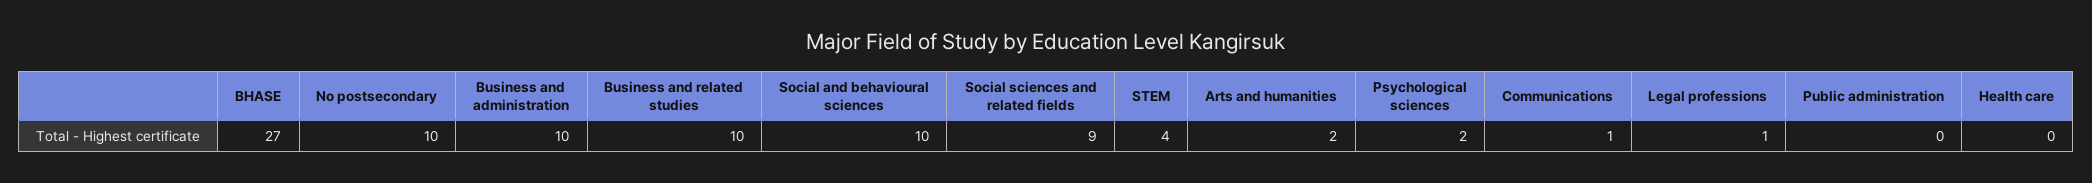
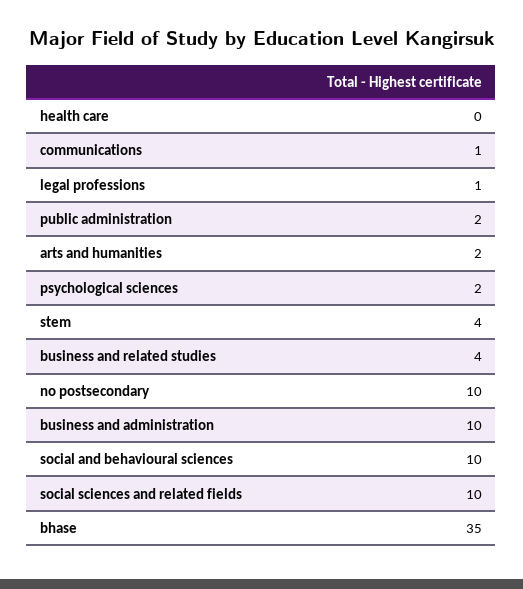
BHASE: 27 -> 35
Business and related studies: 10 -> 4
Social sciences and related fields: 9 -> 10
Public administration: 0 -> 2

